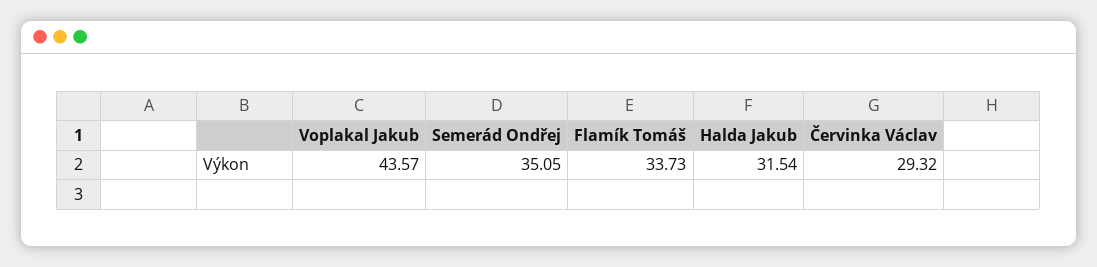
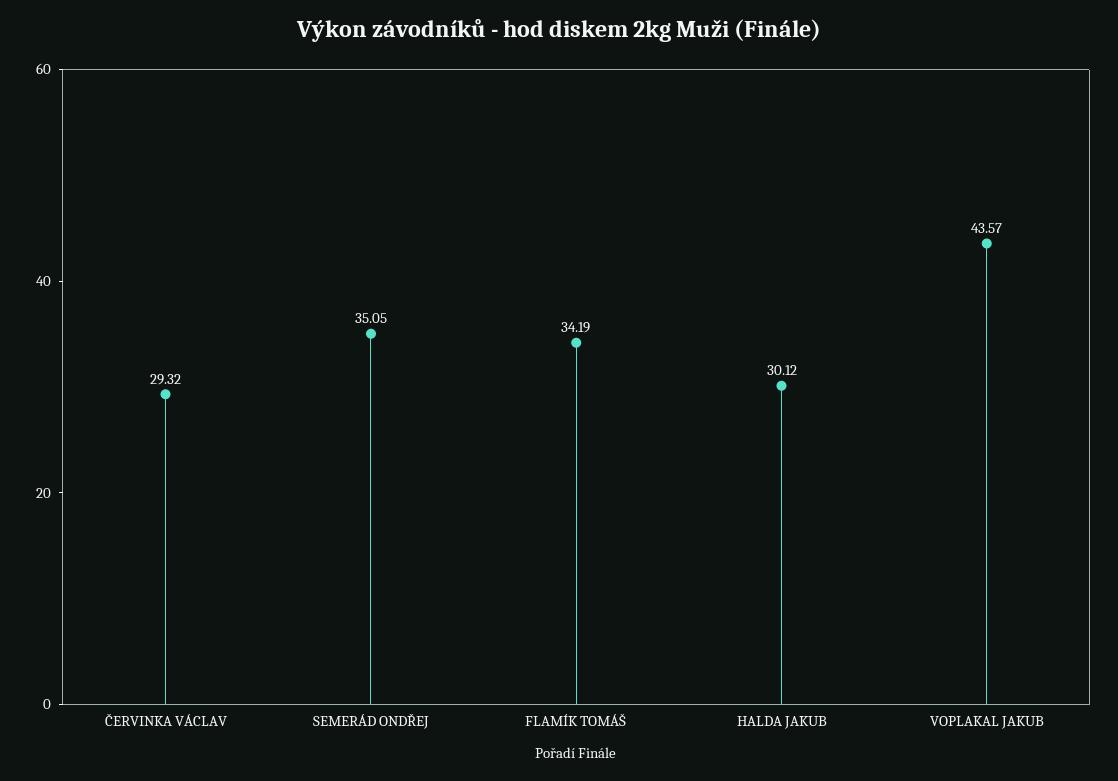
Flamík Tomáš: 33.73 -> 34.19
Halda Jakub: 31.54 -> 30.12

